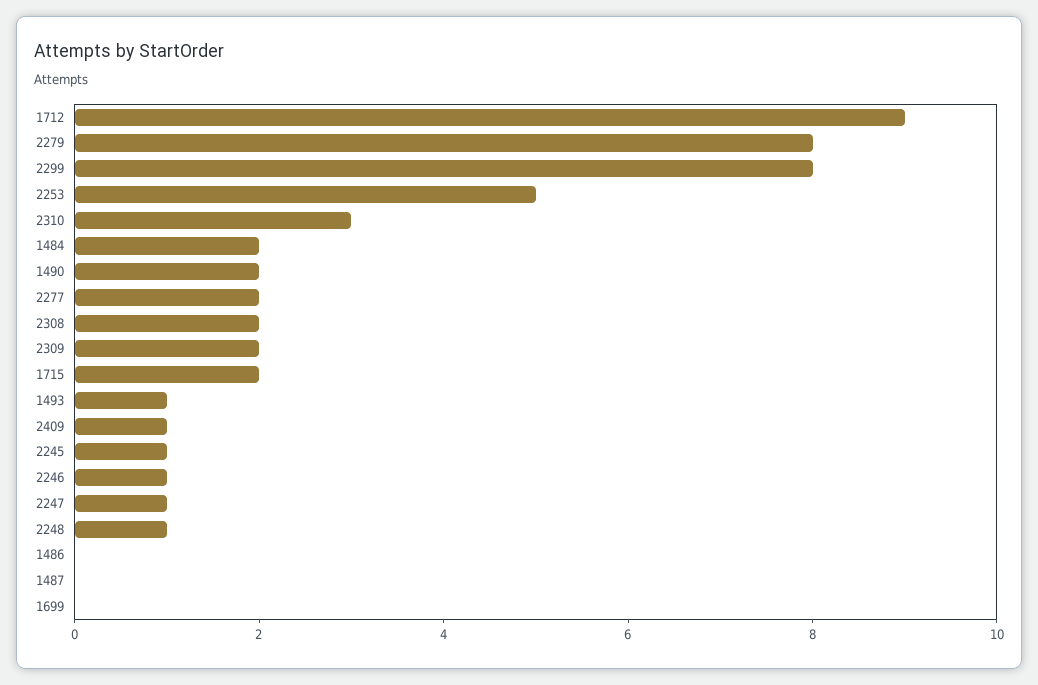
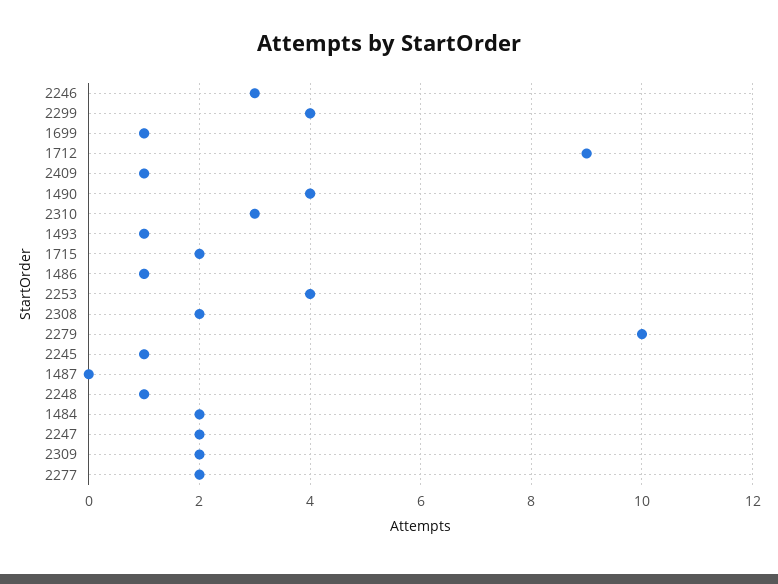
2279: 8 -> 10
2299: 8 -> 4
2253: 5 -> 4
1490: 2 -> 4
2246: 1 -> 3
2247: 1 -> 2
1486: 0 -> 1
1699: 0 -> 1

